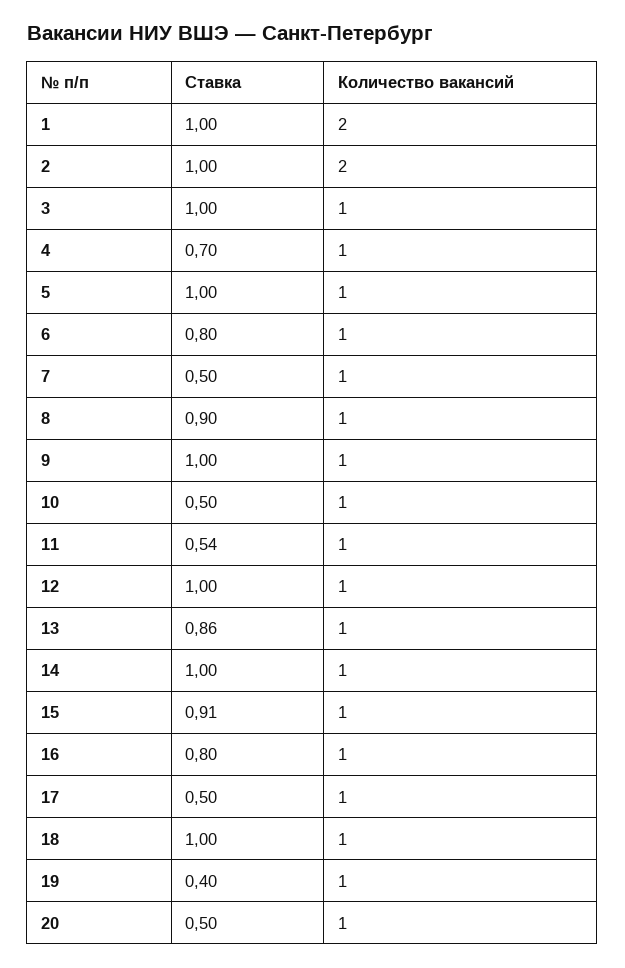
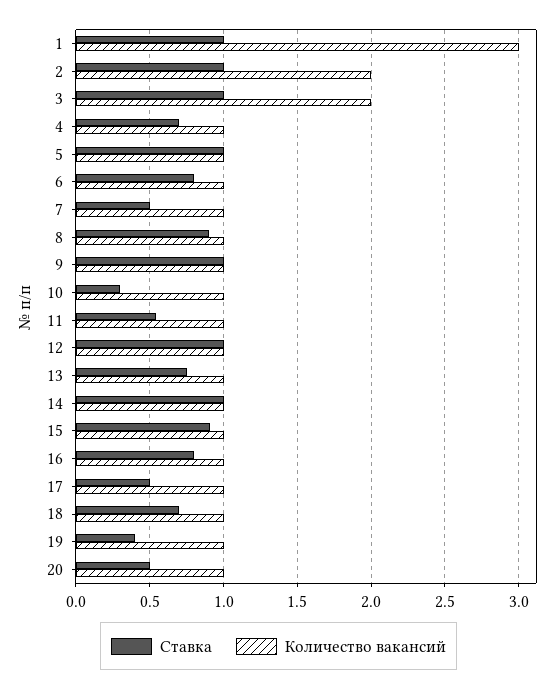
Количество вакансий, 1: 2 -> 3
Количество вакансий, 3: 1 -> 2
Ставка, 10: 0.5 -> 0.3
Ставка, 13: 0.86 -> 0.75
Ставка, 18: 1 -> 0.7

